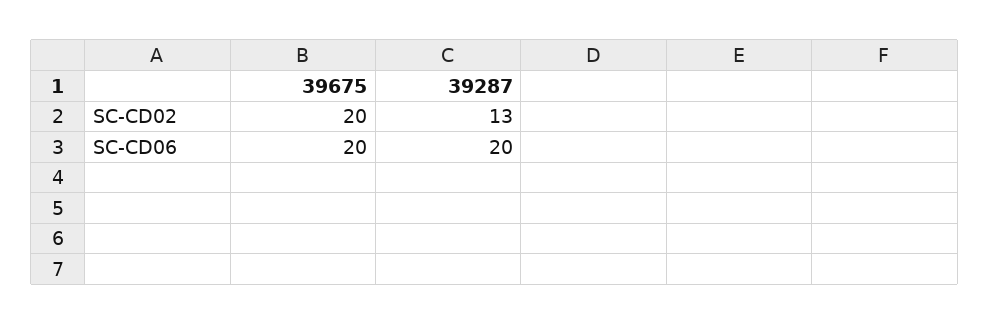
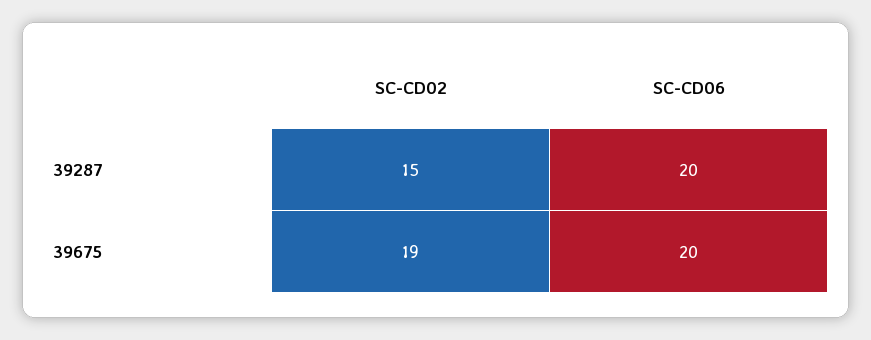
39675, SC-CD02: 20 -> 19
39287, SC-CD02: 13 -> 15

